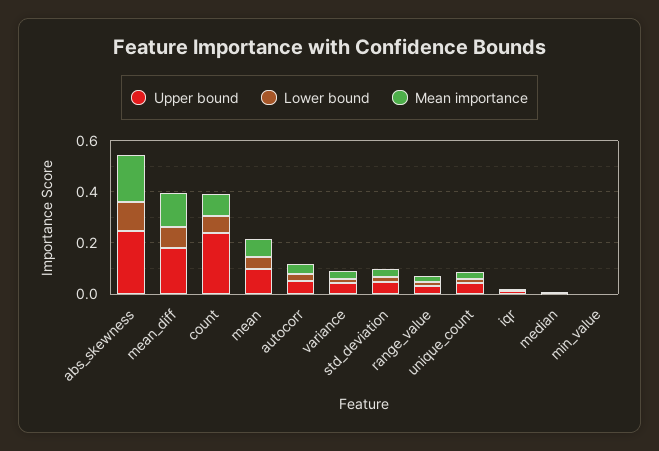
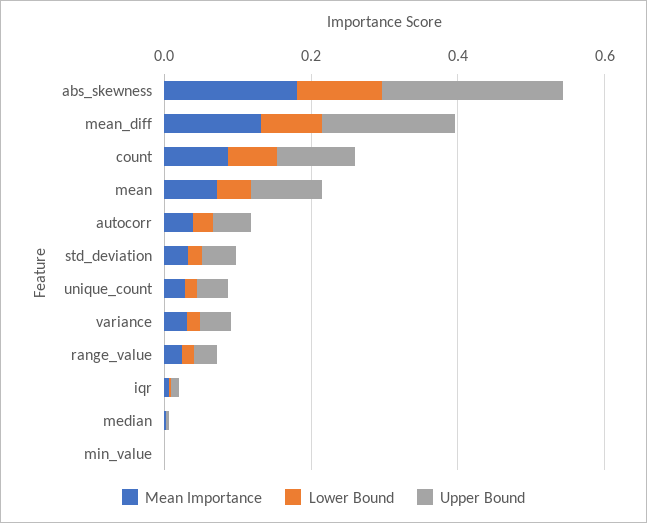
Upper bound, count: 0.25 -> 0.1

